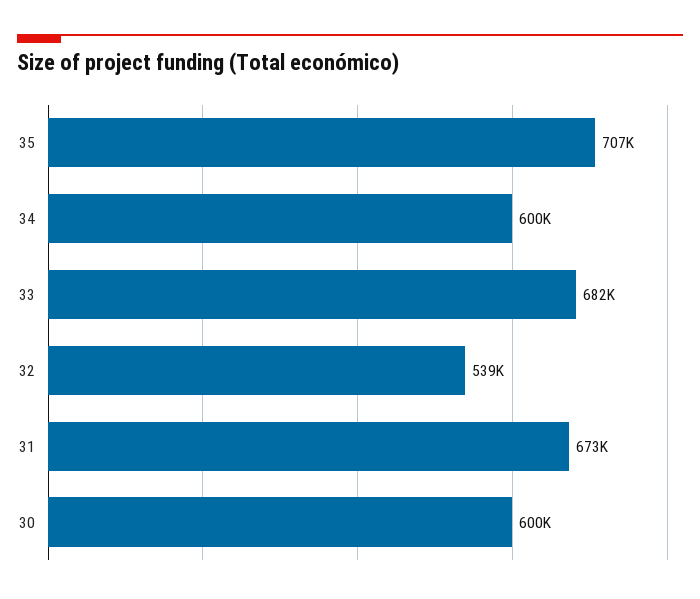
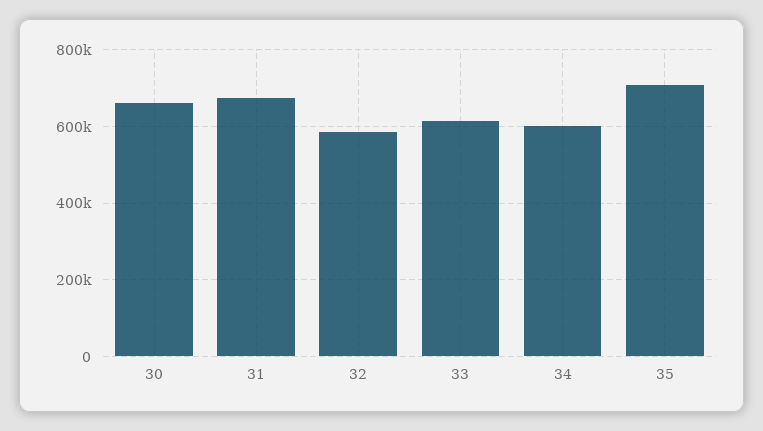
33: 682000 -> 620000
32: 539000 -> 580000
30: 600000 -> 660000

